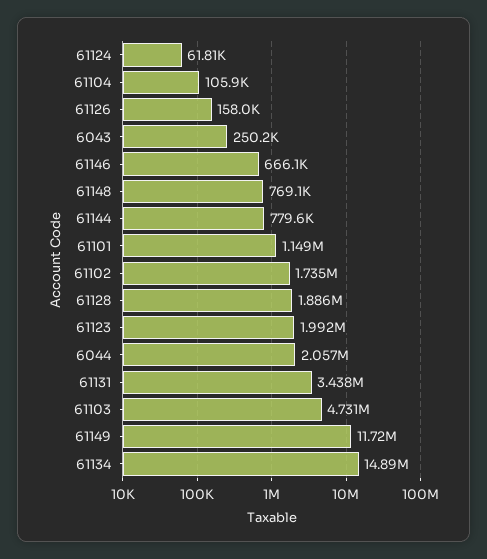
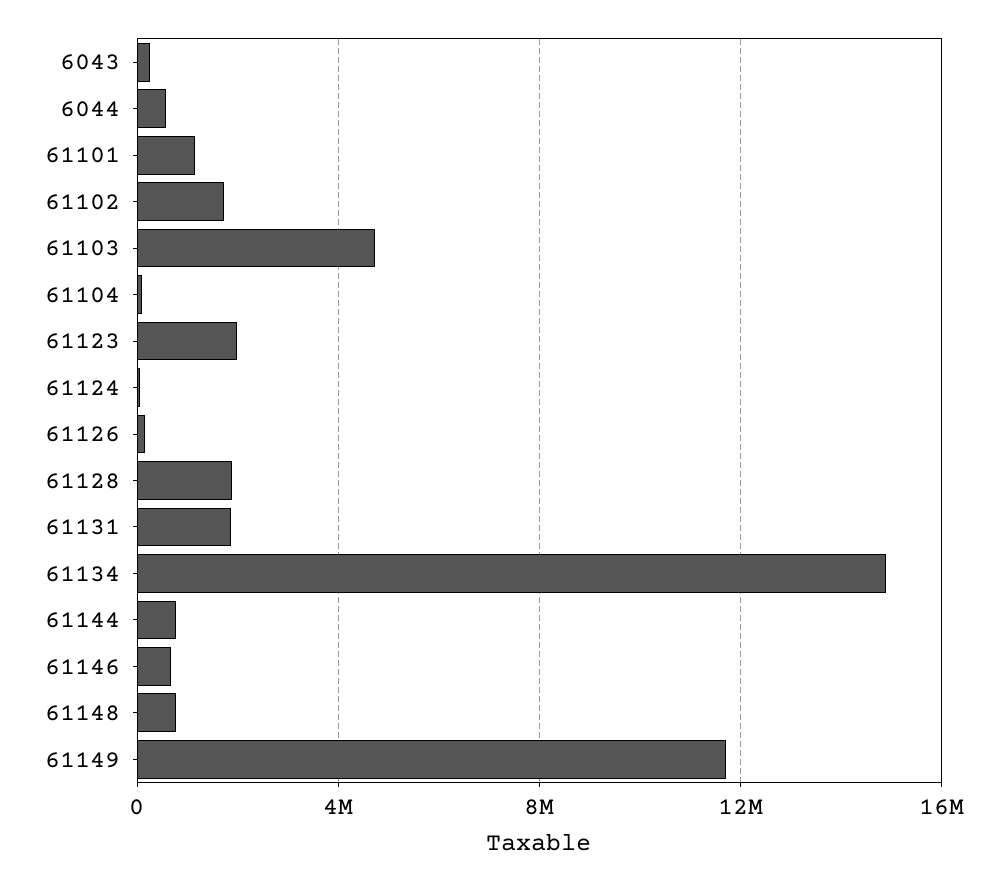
6044: 2057000 -> 500000
61131: 3438000 -> 2000000

